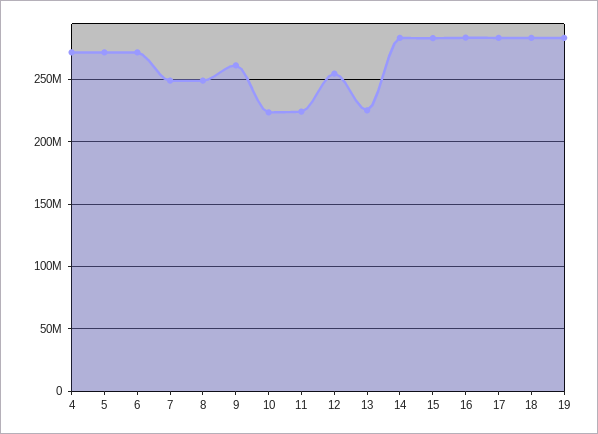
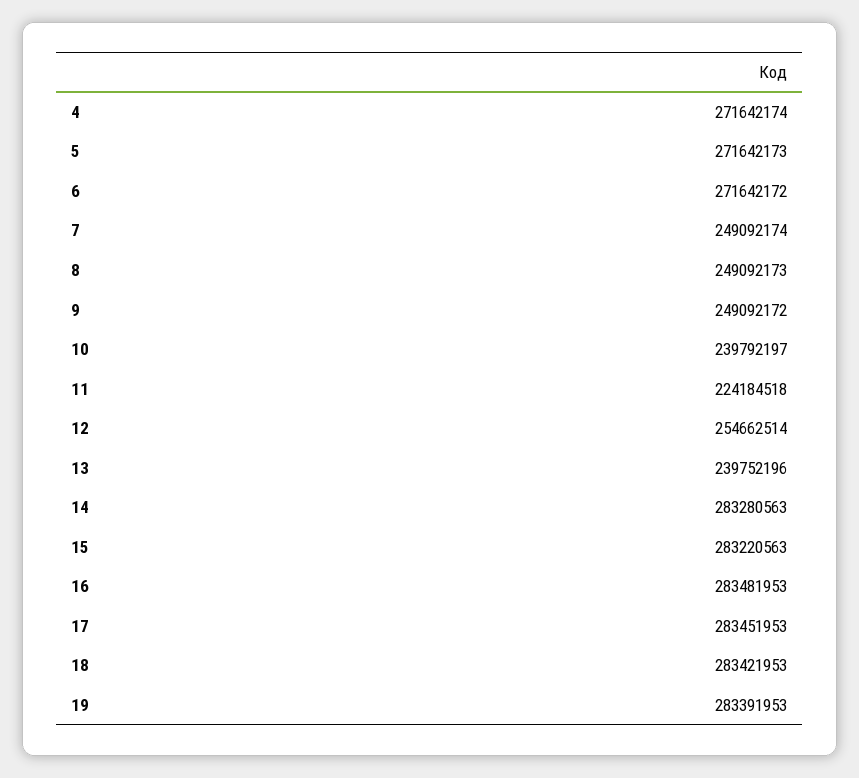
9: 260000000 -> 249092172
10: 225000000 -> 239792197
13: 225000000 -> 239752196

